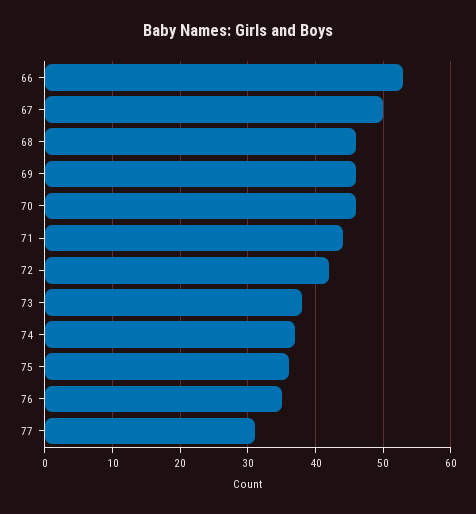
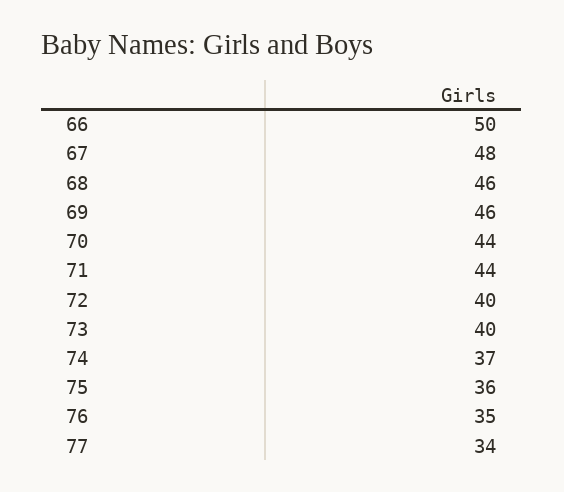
66: 53 -> 50
67: 50 -> 48
70: 46 -> 44
72: 42 -> 40
73: 38 -> 40
77: 31 -> 34

